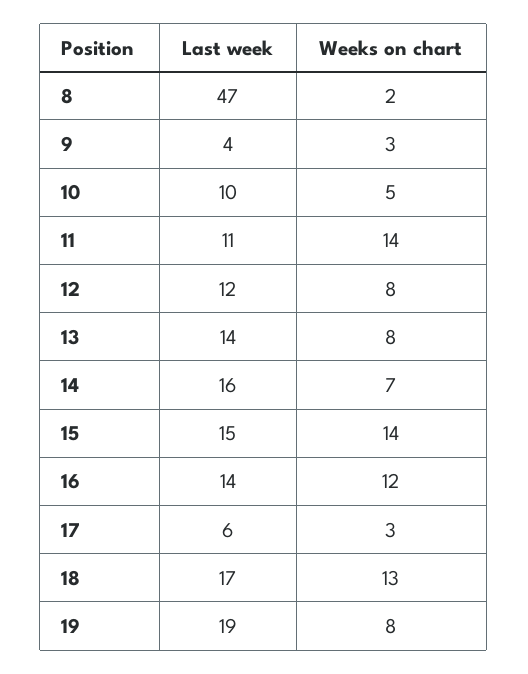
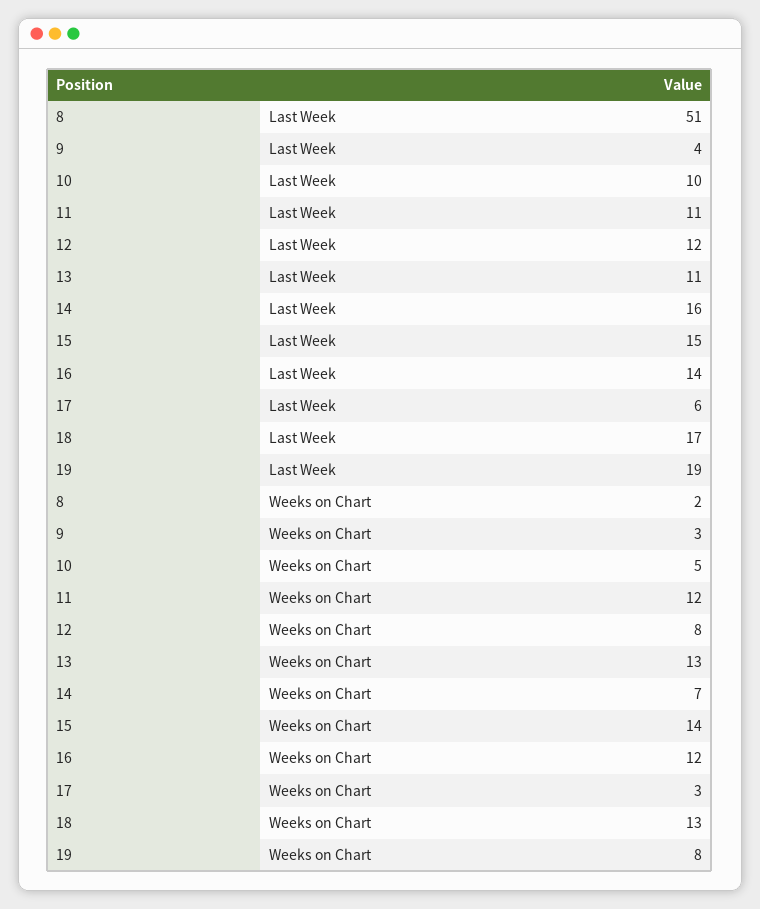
Last week, 8: 47 -> 51
Weeks on chart, 11: 14 -> 12
Last week, 13: 14 -> 11
Weeks on chart, 13: 8 -> 13

